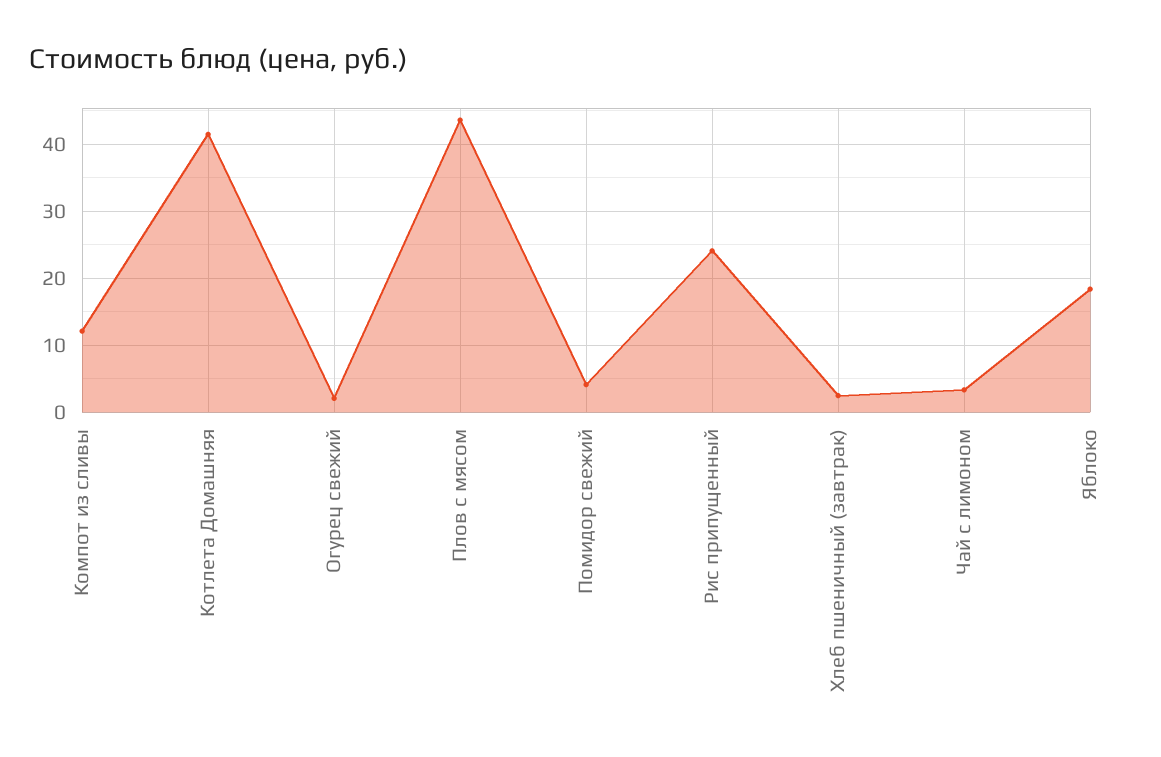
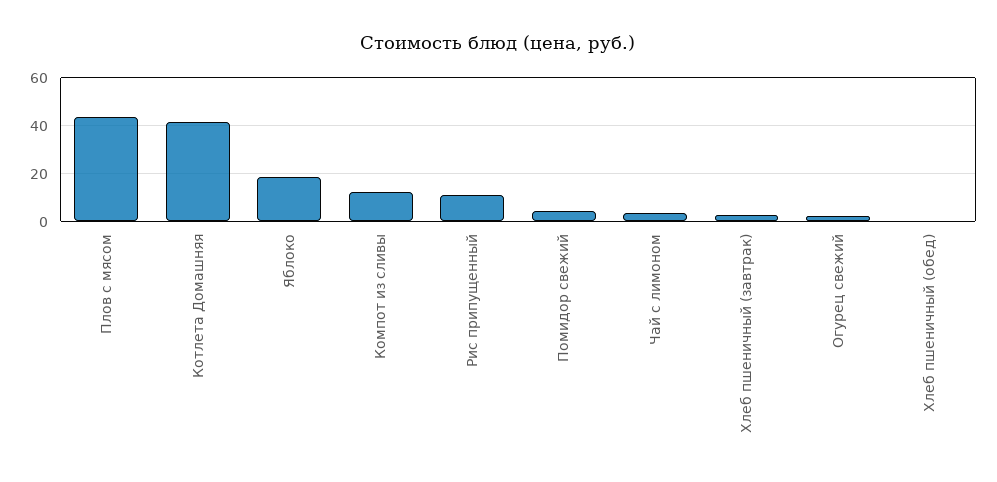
Рис припущенный: 24 -> 10
Хлеб пшеничный (обед): none -> 0

